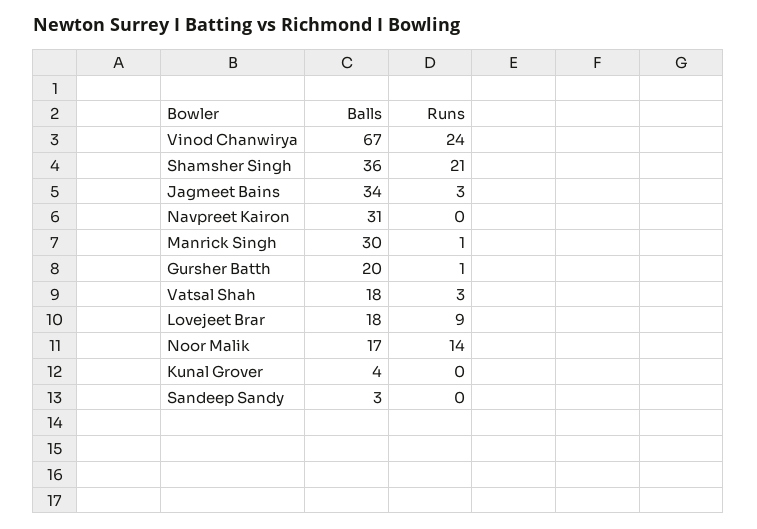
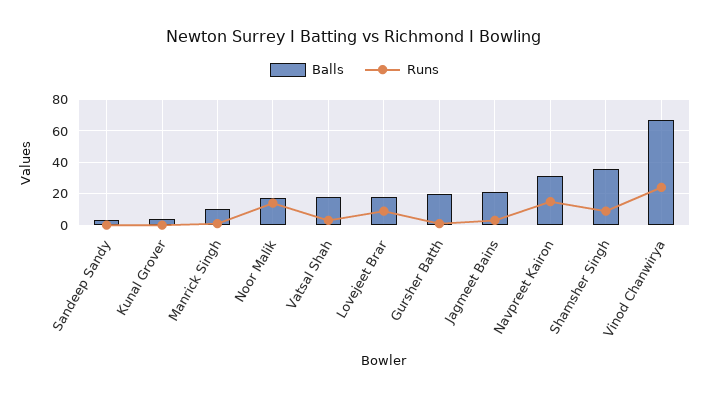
Runs, Shamsher Singh: 21 -> 10
Balls, Jagmeet Bains: 34 -> 20
Runs, Navpreet Kairon: 0 -> 15
Balls, Manrick Singh: 30 -> 10

